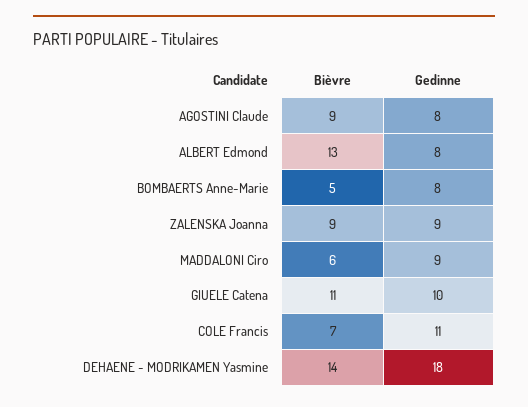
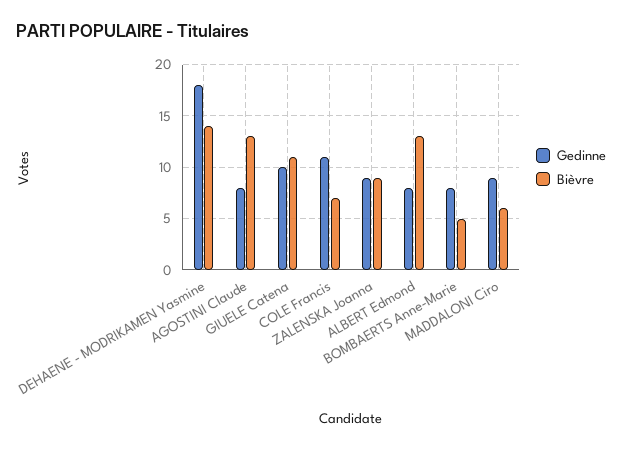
Bièvre, AGOSTINI Claude: 9 -> 13

